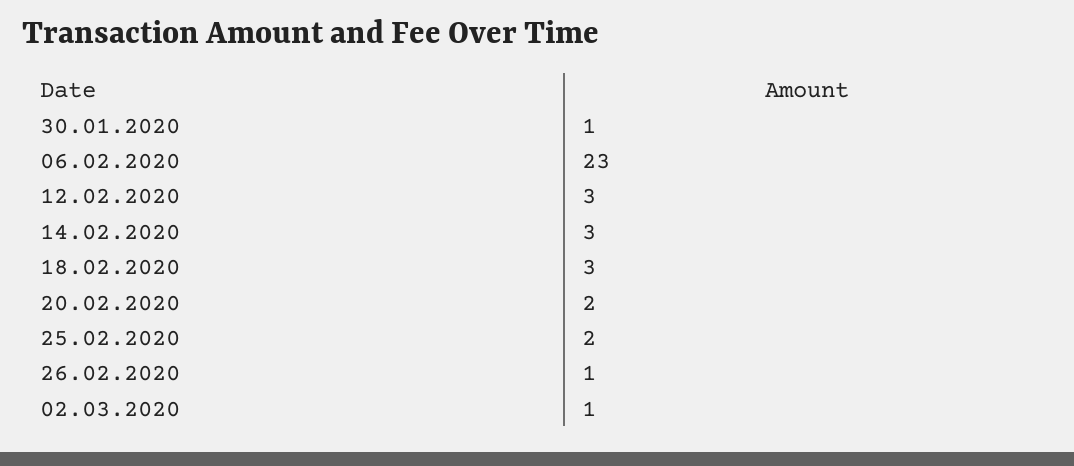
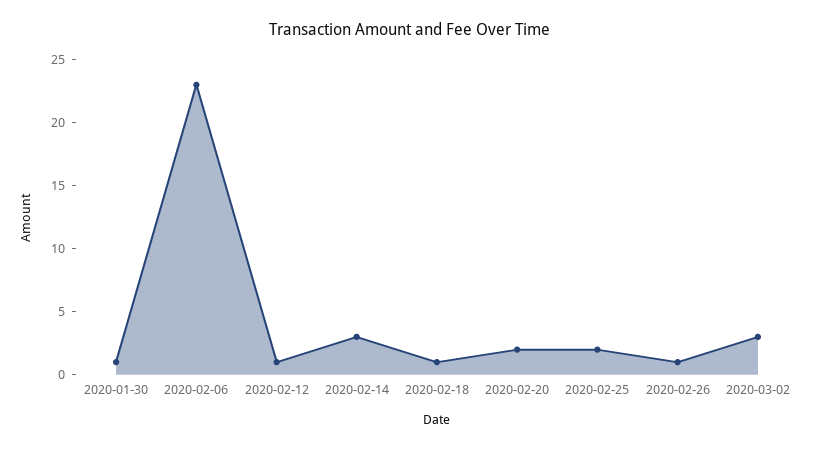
12.02.2020: 3 -> 1
18.02.2020: 3 -> 1
02.03.2020: 1 -> 3

